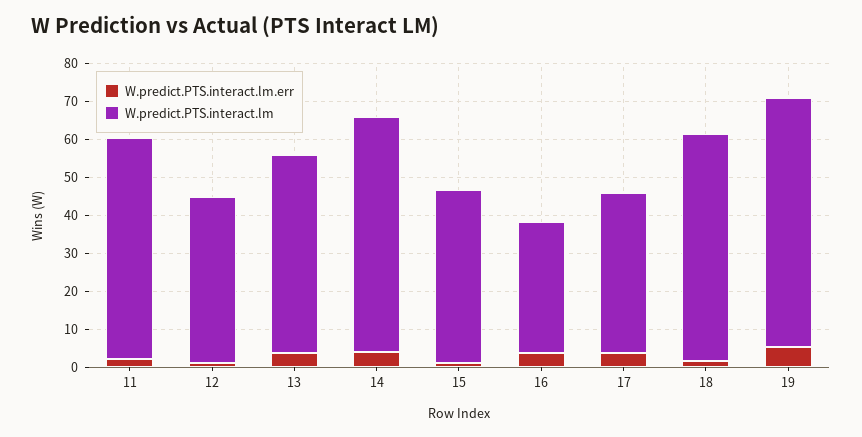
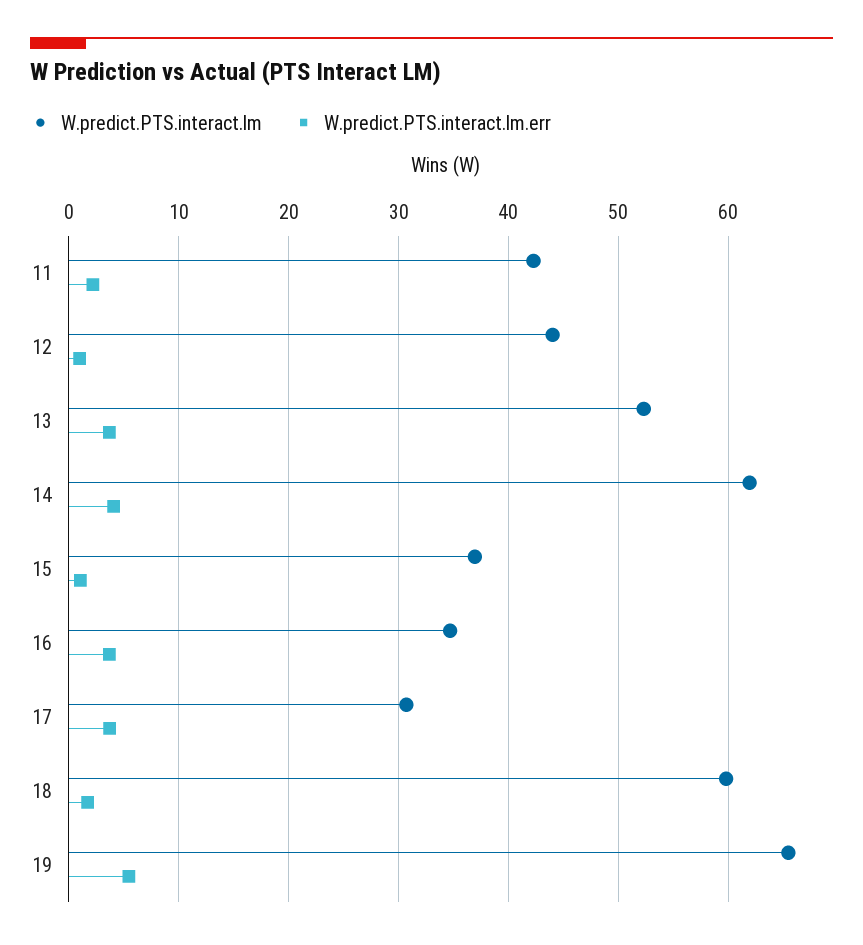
W.predict.PTS.interact.lm, 11: 57.5 -> 42
W.predict.PTS.interact.lm, 15: 45 -> 37
W.predict.PTS.interact.lm, 17: 42.5 -> 31

